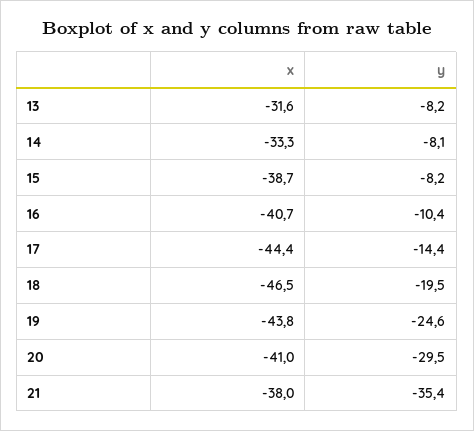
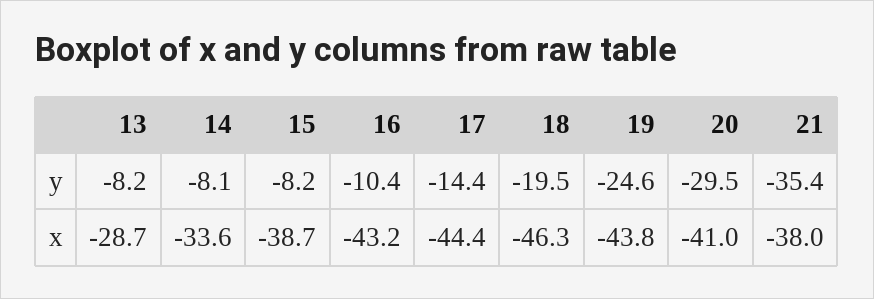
x, 13: -31.6 -> -28.7
x, 14: -33.3 -> -33.6
x, 16: -40.7 -> -43.2
x, 18: -46.5 -> -46.3

